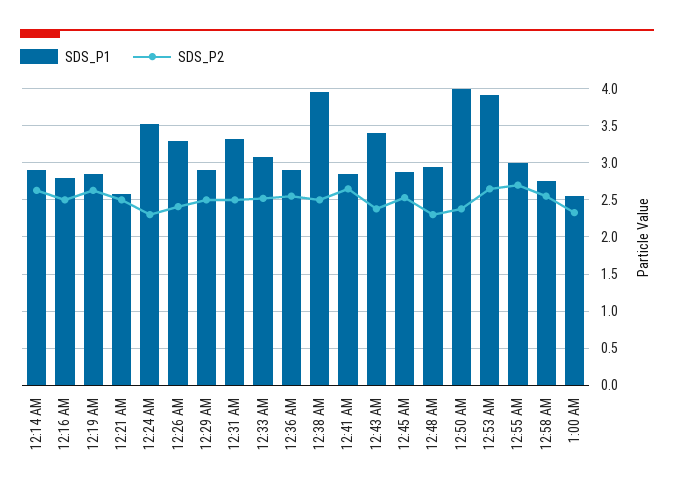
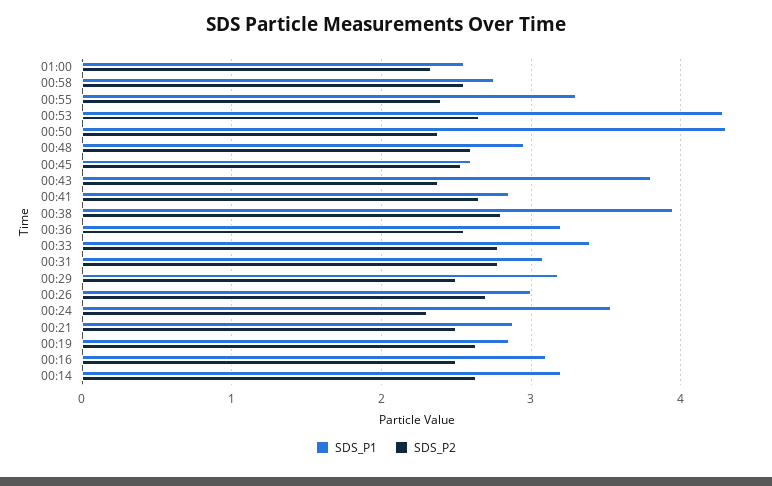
SDS_P1, 12:14 AM: 2.9 -> 3.2
SDS_P1, 12:16 AM: 2.8 -> 3.1
SDS_P1, 12:21 AM: 2.6 -> 2.9
SDS_P1, 12:26 AM: 3.3 -> 3
SDS_P2, 12:26 AM: 2.4 -> 2.7
SDS_P1, 12:29 AM: 2.9 -> 3.2
SDS_P1, 12:31 AM: 3.3 -> 3.1
SDS_P2, 12:31 AM: 2.5 -> 2.8
SDS_P1, 12:33 AM: 3.1 -> 3.4
SDS_P2, 12:33 AM: 2.5 -> 2.8
SDS_P1, 12:36 AM: 2.9 -> 3.2
SDS_P2, 12:38 AM: 2.5 -> 2.8
SDS_P1, 12:43 AM: 3.4 -> 3.8
SDS_P1, 12:45 AM: 2.9 -> 2.6
SDS_P2, 12:48 AM: 2.3 -> 2.6
SDS_P1, 12:50 AM: 4 -> 4.3
SDS_P1, 12:53 AM: 3.9 -> 4.3
SDS_P1, 12:55 AM: 3 -> 3.3
SDS_P2, 12:55 AM: 2.7 -> 2.4

